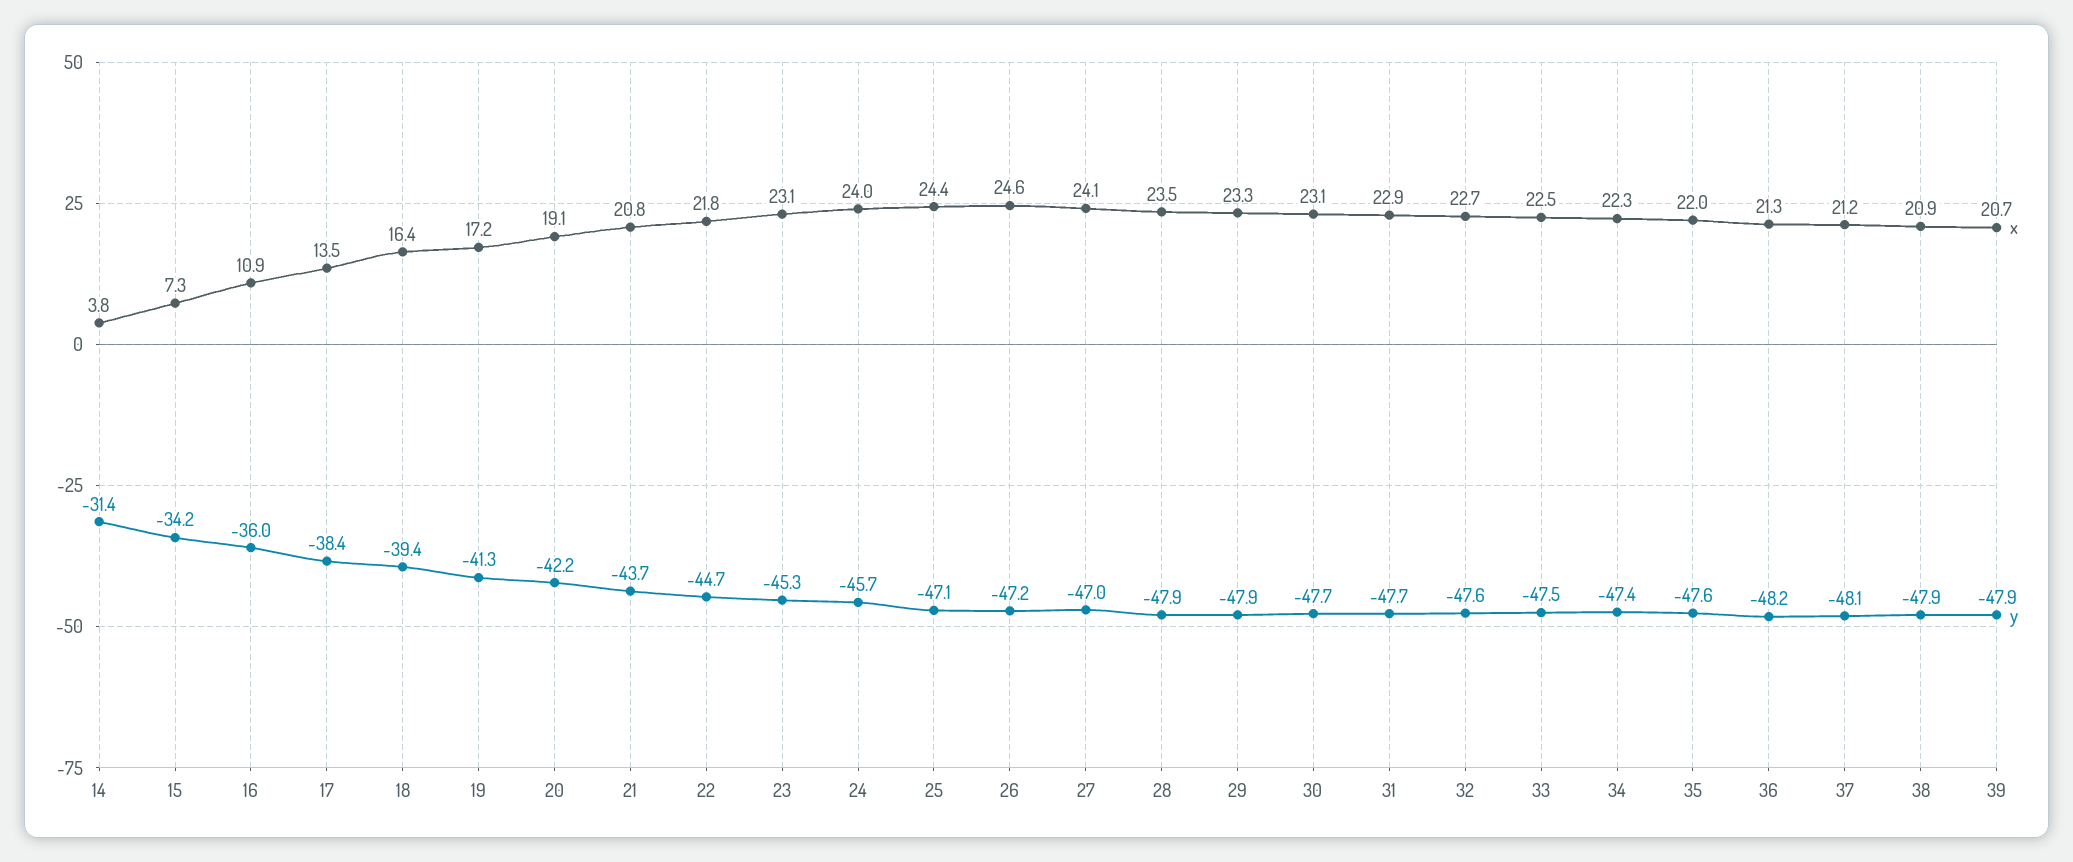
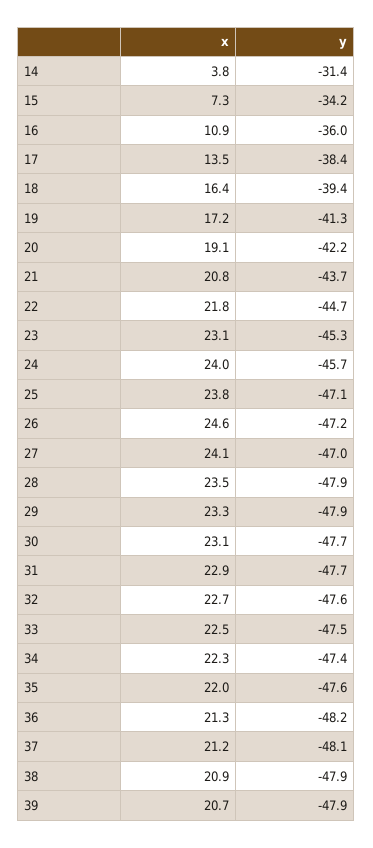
x, 25: 24.4 -> 23.8

